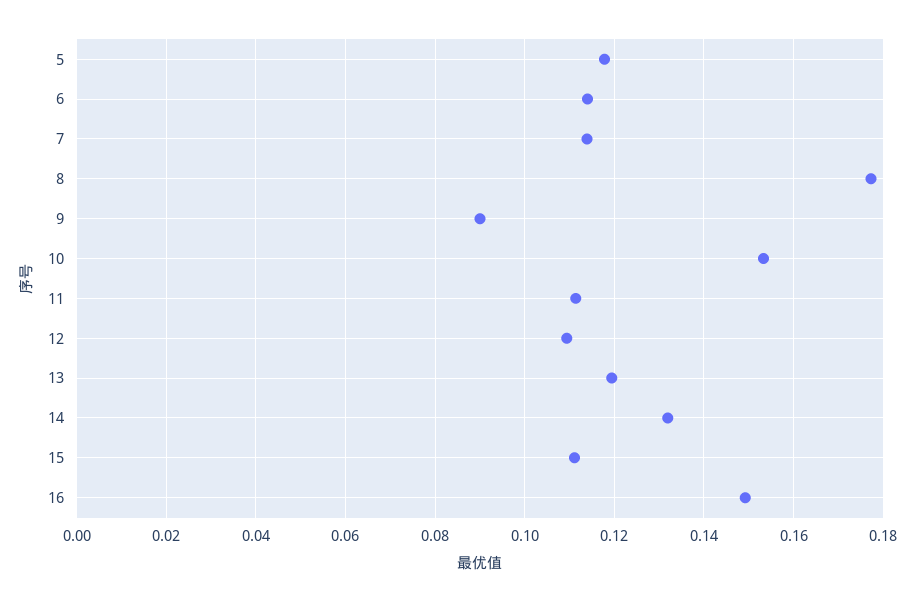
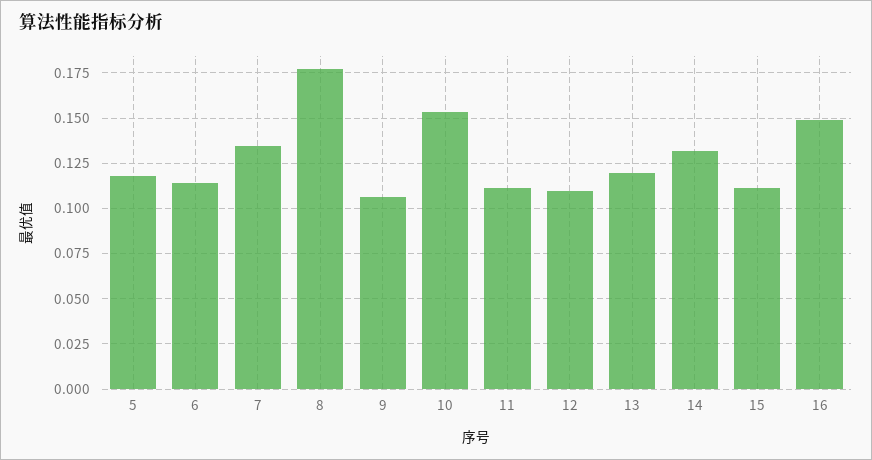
7: 0.114 -> 0.135
9: 0.09 -> 0.105

